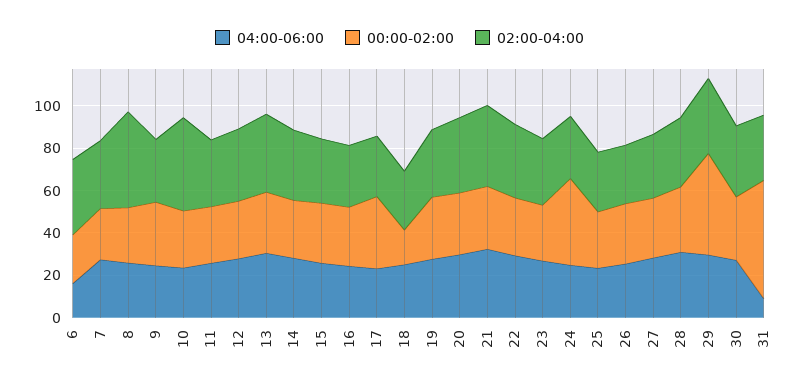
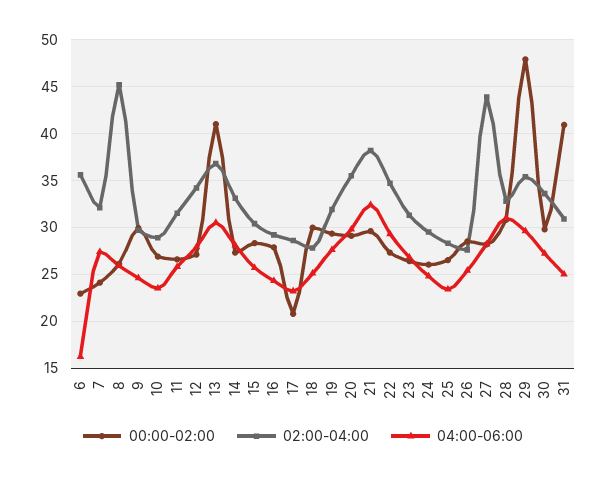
02:00-04:00, 10: 45 -> 29
00:00-02:00, 13: 30 -> 41
00:00-02:00, 17: 35 -> 21
00:00-02:00, 18: 15 -> 30
00:00-02:00, 24: 40 -> 26
02:00-04:00, 27: 30 -> 44
04:00-06:00, 31: 10 -> 25
00:00-02:00, 31: 55 -> 41

